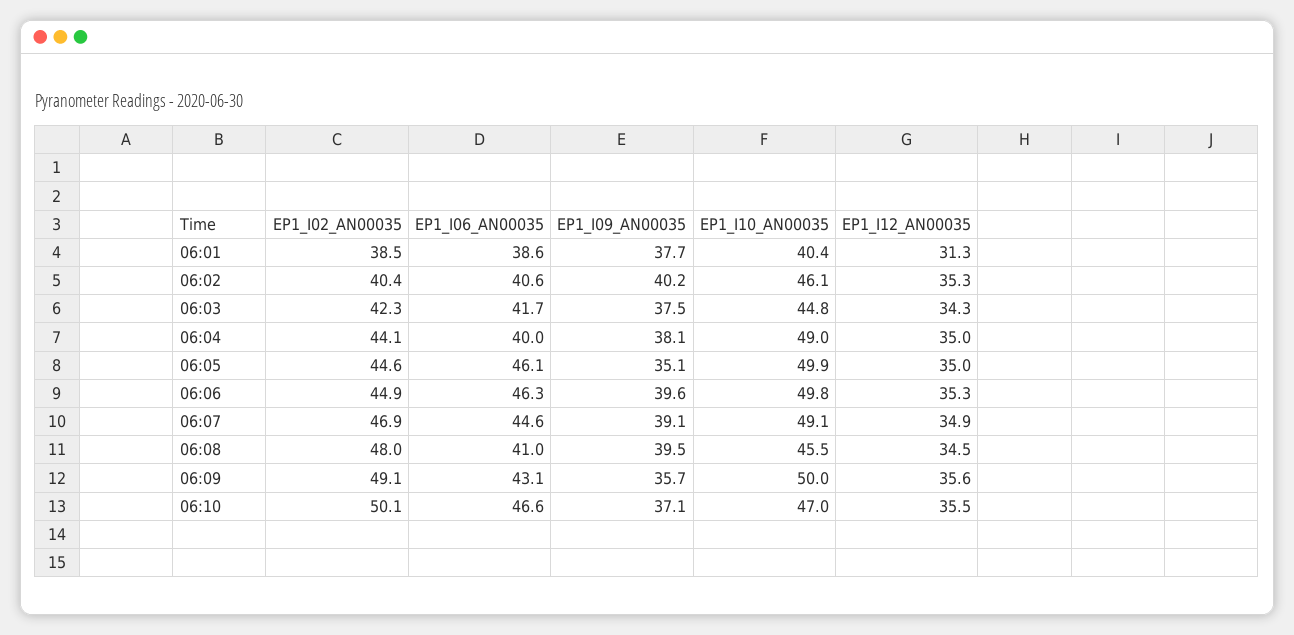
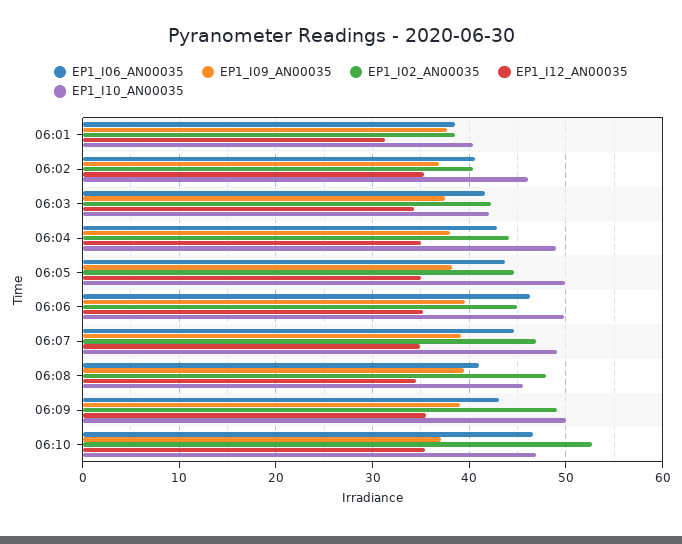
EP1_I09_AN00035, 06:02: 40.2 -> 37
EP1_I10_AN00035, 06:03: 44.8 -> 42
EP1_I06_AN00035, 06:04: 40 -> 43
EP1_I06_AN00035, 06:05: 46.1 -> 44
EP1_I09_AN00035, 06:05: 35.1 -> 38
EP1_I09_AN00035, 06:09: 35.7 -> 39
EP1_I02_AN00035, 06:10: 50.1 -> 53

